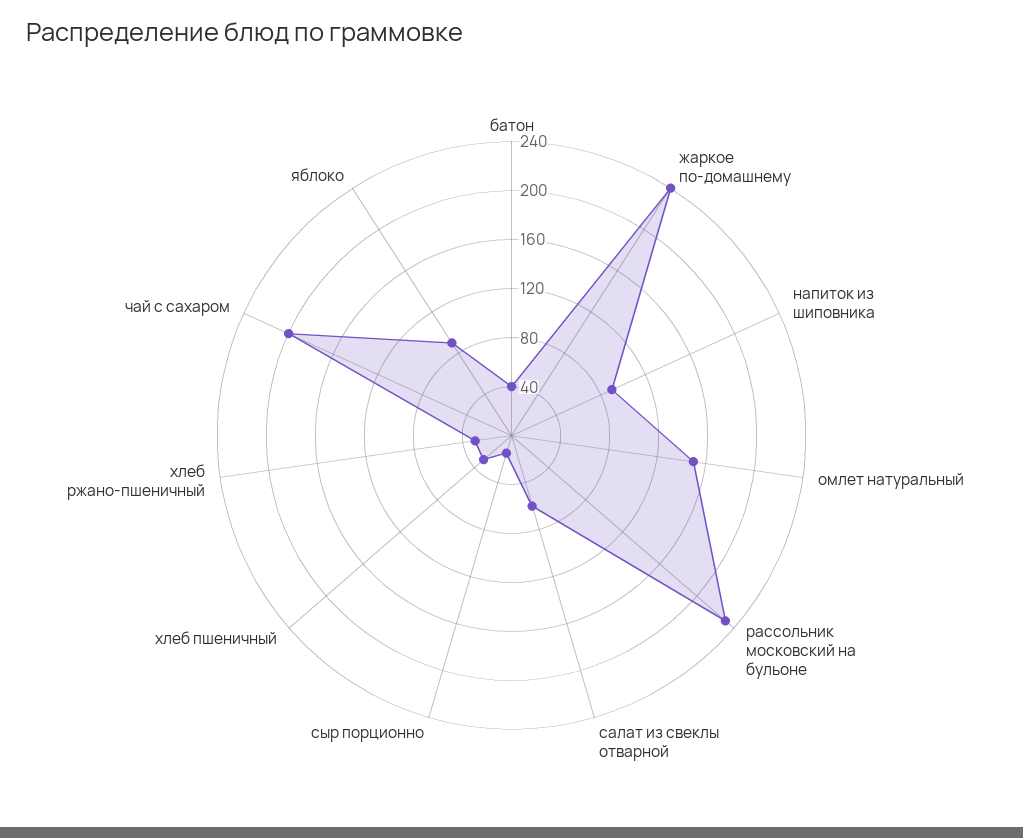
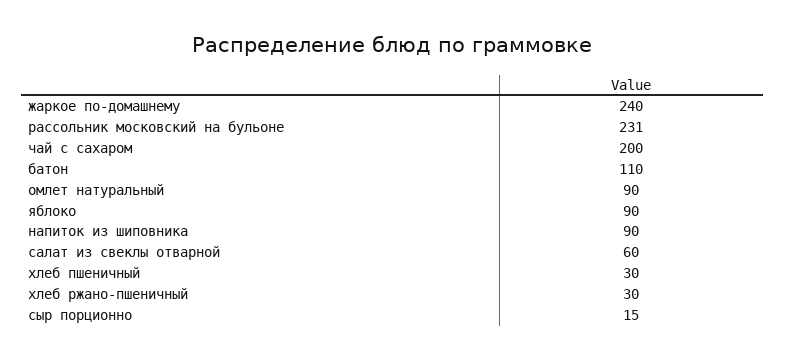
батон: 40 -> 110
омлет натуральный: 150 -> 90

